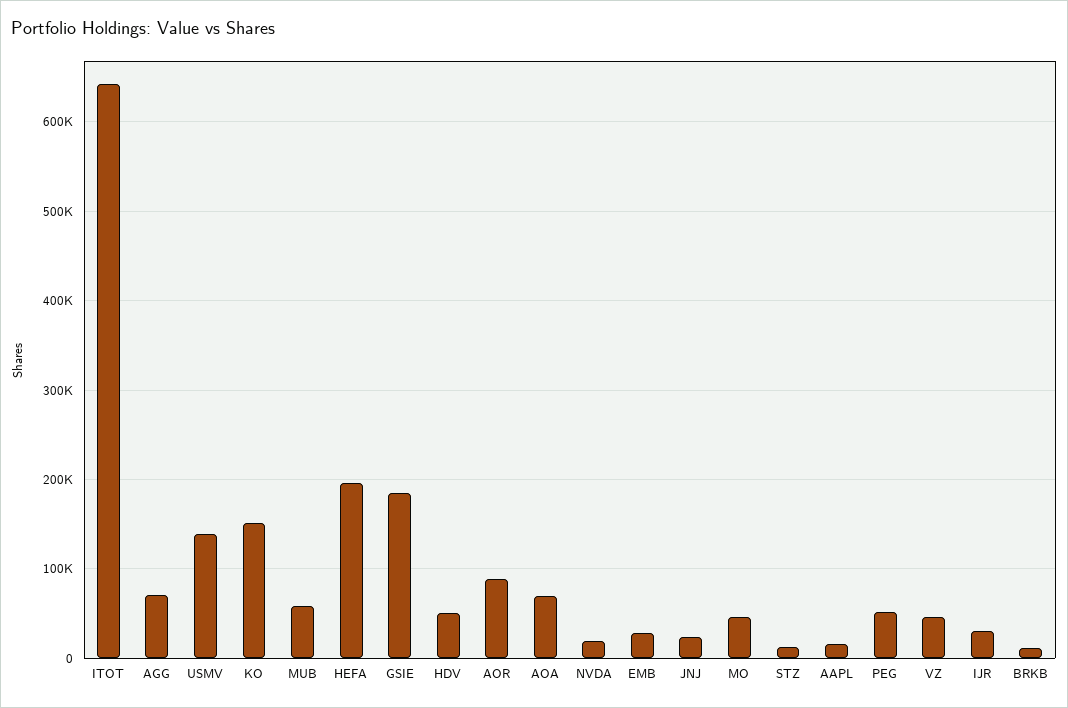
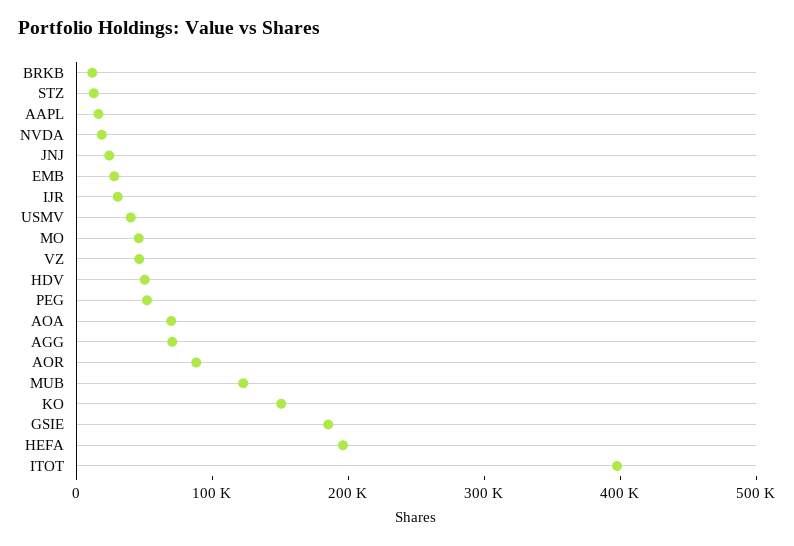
ITOT: 640000 -> 400000
USMV: 140000 -> 40000
MUB: 60000 -> 120000

